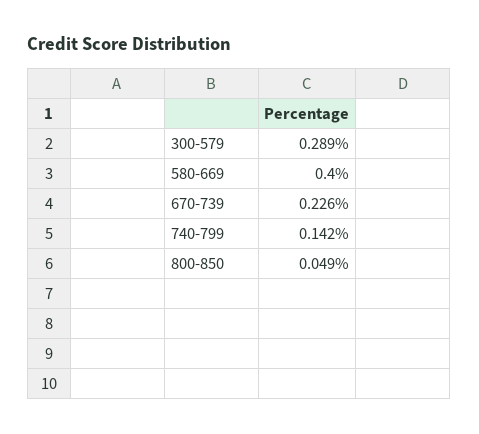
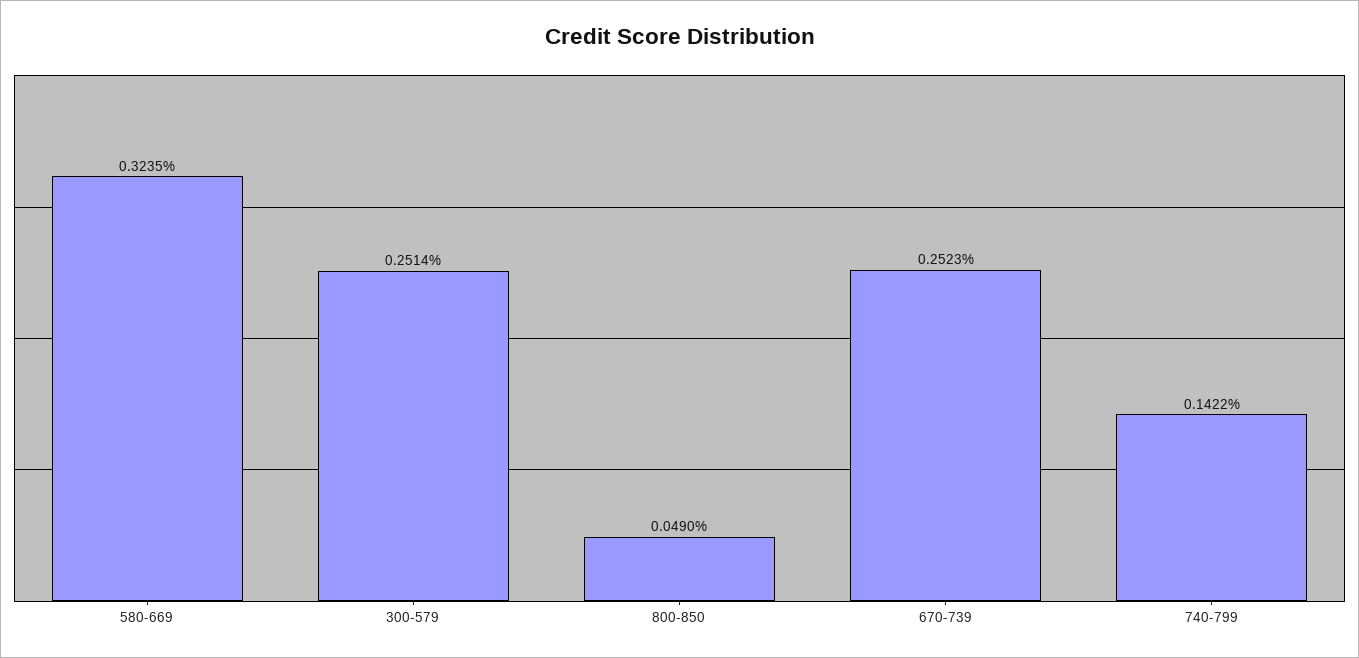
300-579: 0.289 -> 0.2514
580-669: 0.4 -> 0.3235
670-739: 0.226 -> 0.2523

